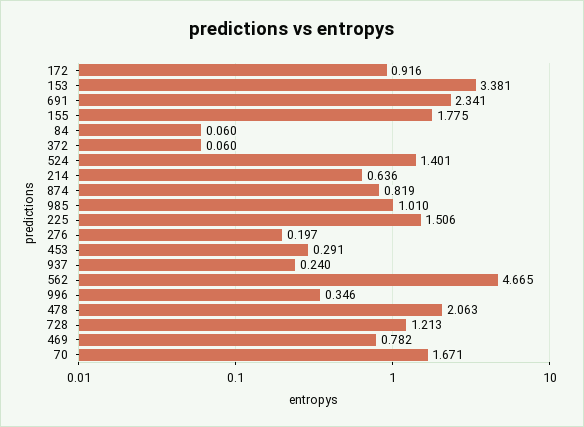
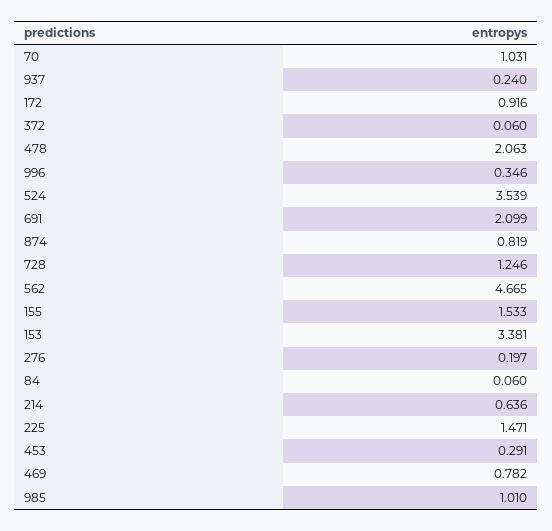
691: 2.341 -> 2.099
155: 1.775 -> 1.533
524: 1.401 -> 3.539
225: 1.506 -> 1.471
728: 1.213 -> 1.246
70: 1.671 -> 1.031

